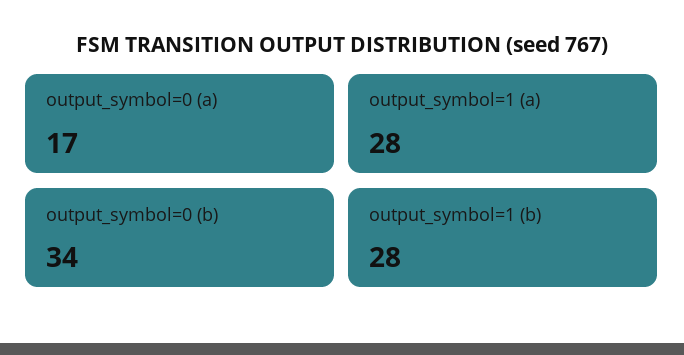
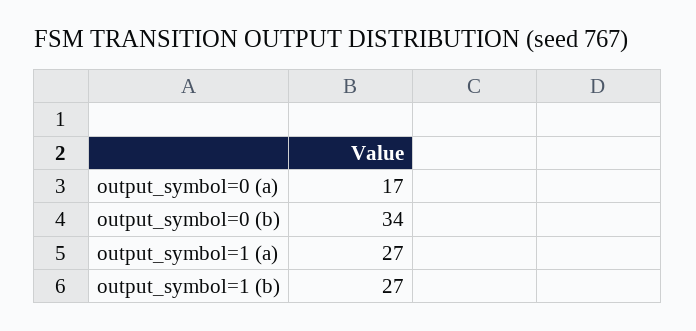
output_symbol=1 (a): 28 -> 27
output_symbol=1 (b): 28 -> 27

